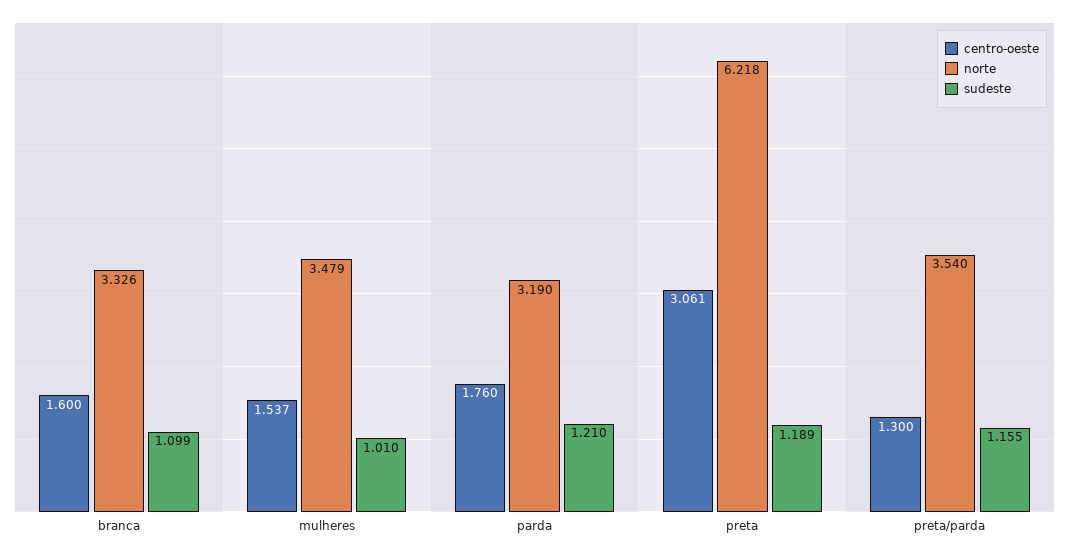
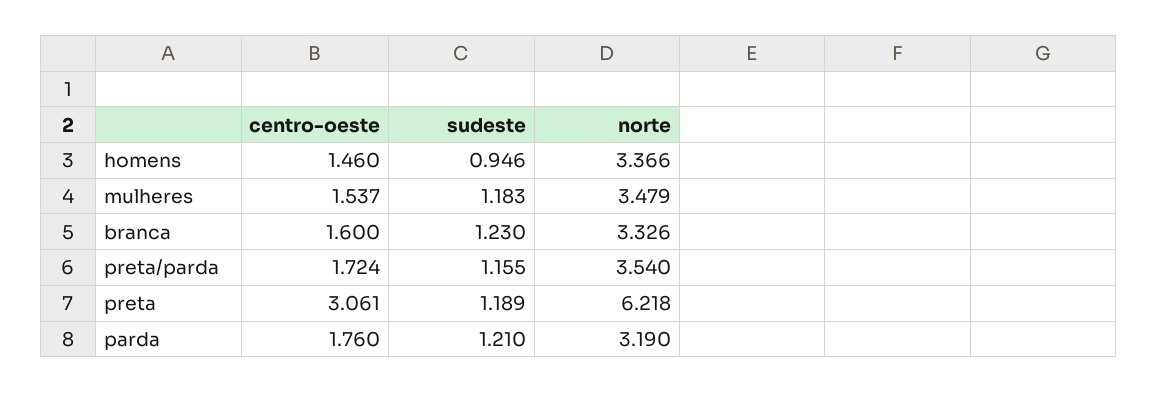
sudeste, branca: 1.099 -> 1.23
sudeste, mulheres: 1.01 -> 1.183
centro-oeste, preta/parda: 1.3 -> 1.724
centro-oeste, homens: none -> 1.46
sudeste, homens: none -> 0.946
norte, homens: none -> 3.366

